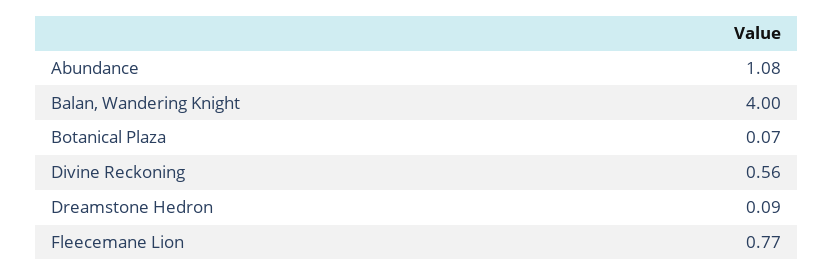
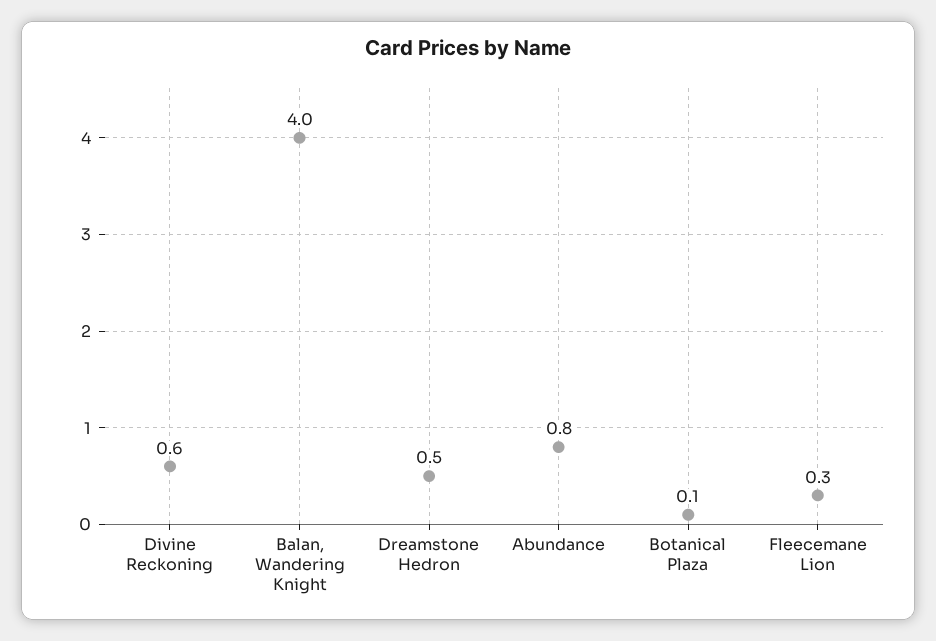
Abundance: 1.08 -> 0.8
Dreamstone Hedron: 0.09 -> 0.5
Fleecemane Lion: 0.77 -> 0.3

